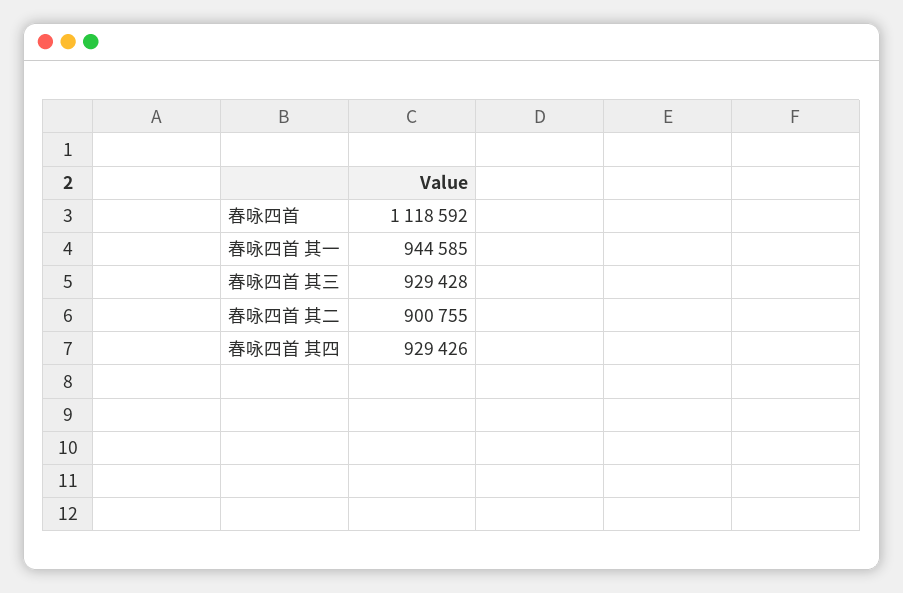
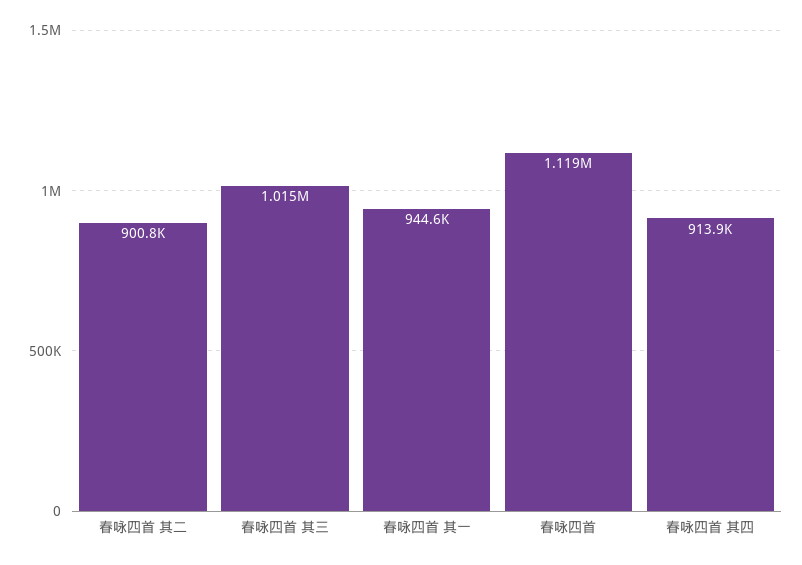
春咏四首 其三: 929428 -> 1015000
春咏四首 其四: 929426 -> 913900

